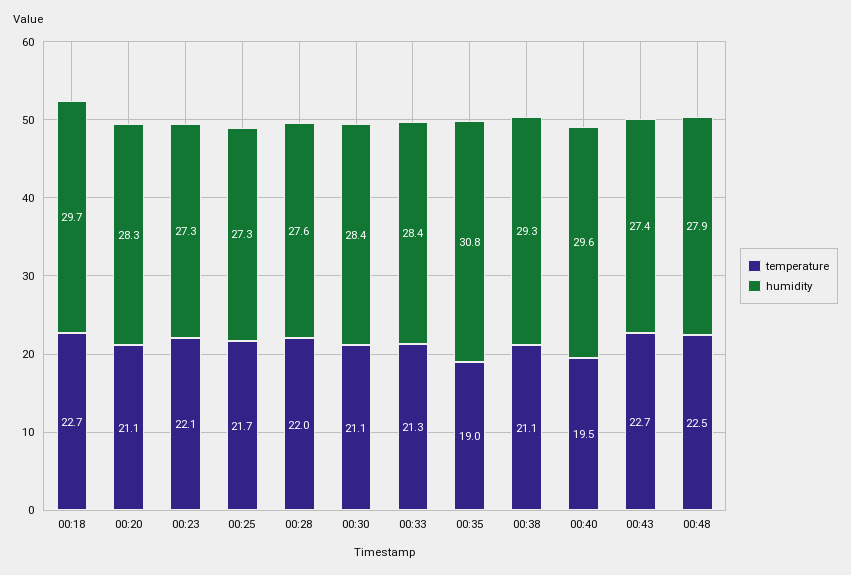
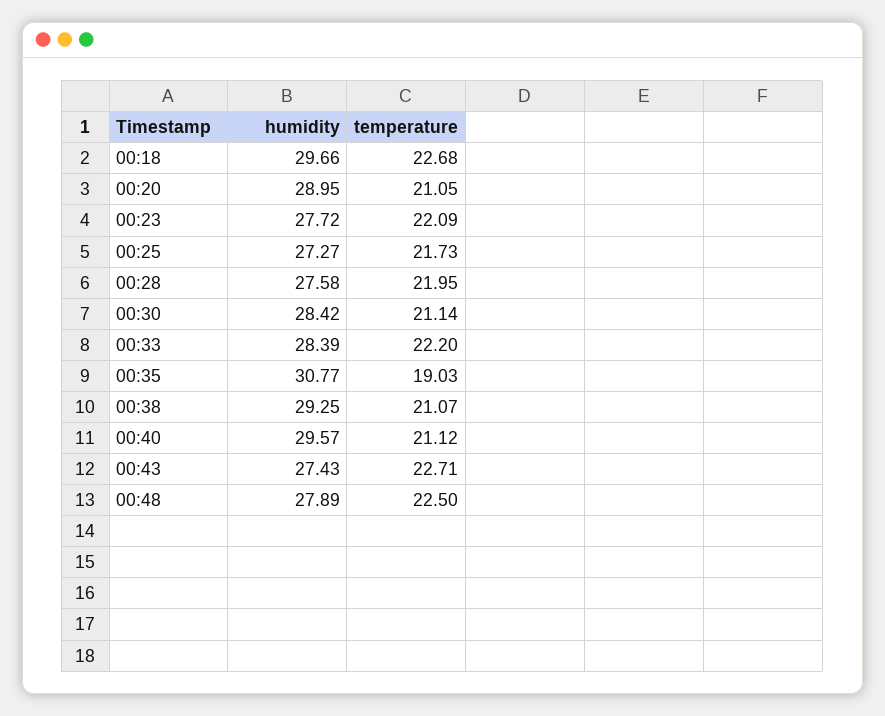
humidity, 00:20: 28.3 -> 28.95
humidity, 00:23: 27.3 -> 27.72
temperature, 00:33: 21.3 -> 22.2
temperature, 00:40: 19.5 -> 21.12

